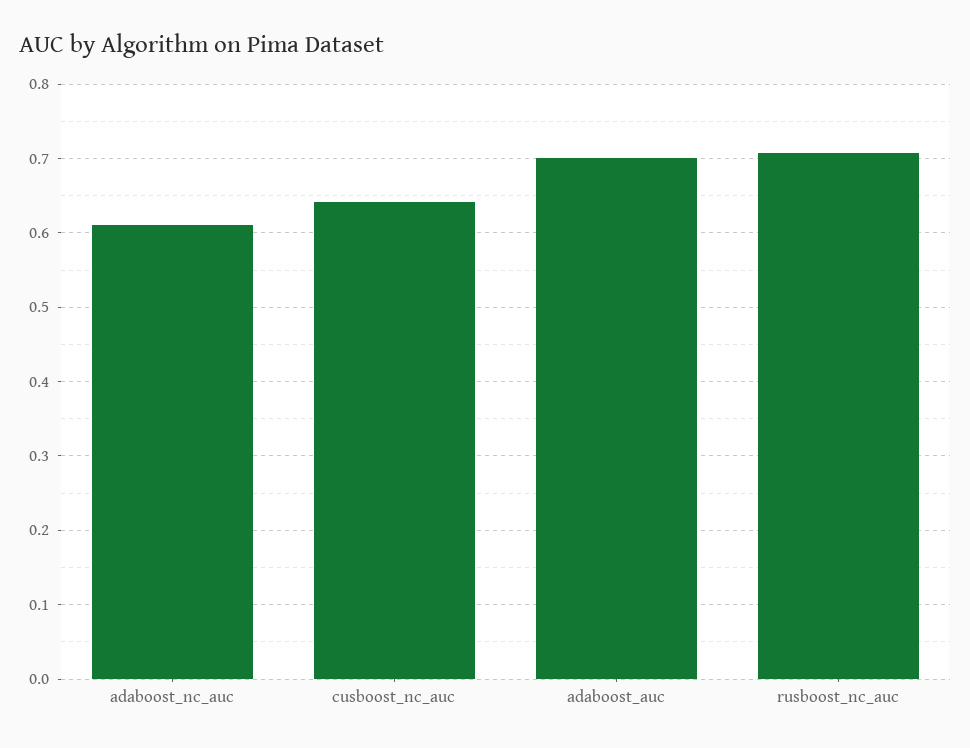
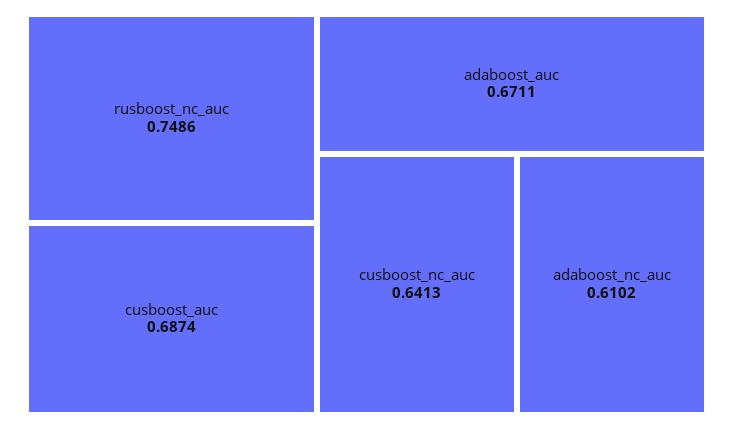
adaboost_auc: 0.7 -> 0.6711
rusboost_nc_auc: 0.71 -> 0.7486
cusboost_auc: none -> 0.6874

